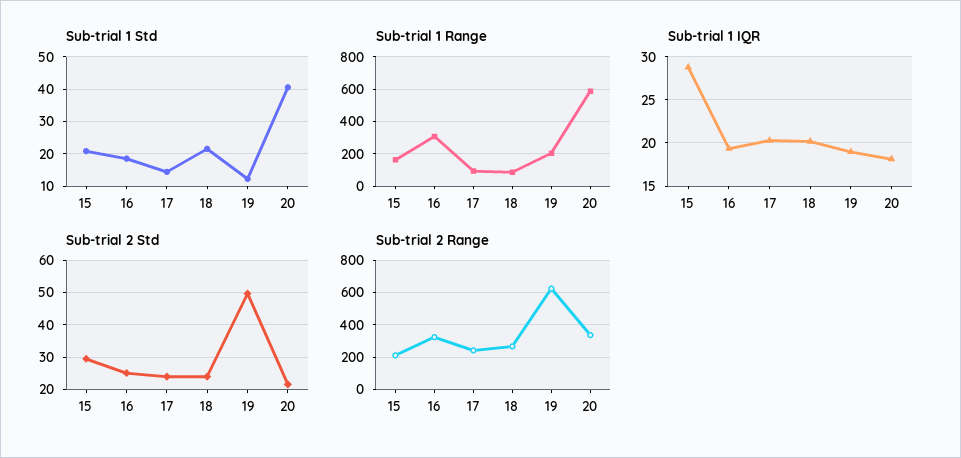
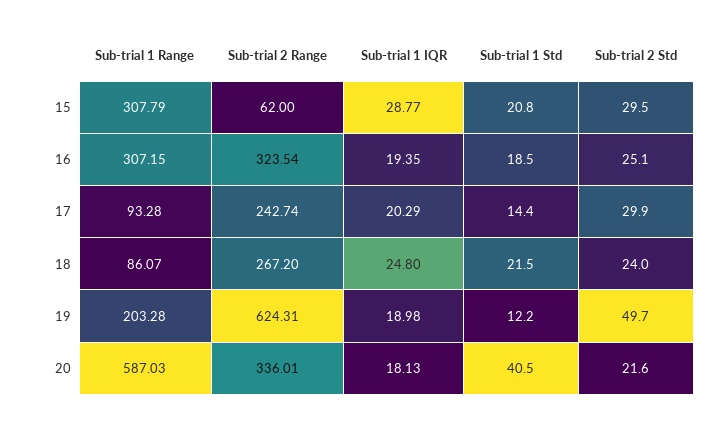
Sub-trial 1 Range, 15: 150 -> 307.79
Sub-trial 1 IQR, 18: 20 -> 24.8
Sub-trial 2 Std, 17: 24 -> 29.9
Sub-trial 2 Range, 15: 200 -> 62

